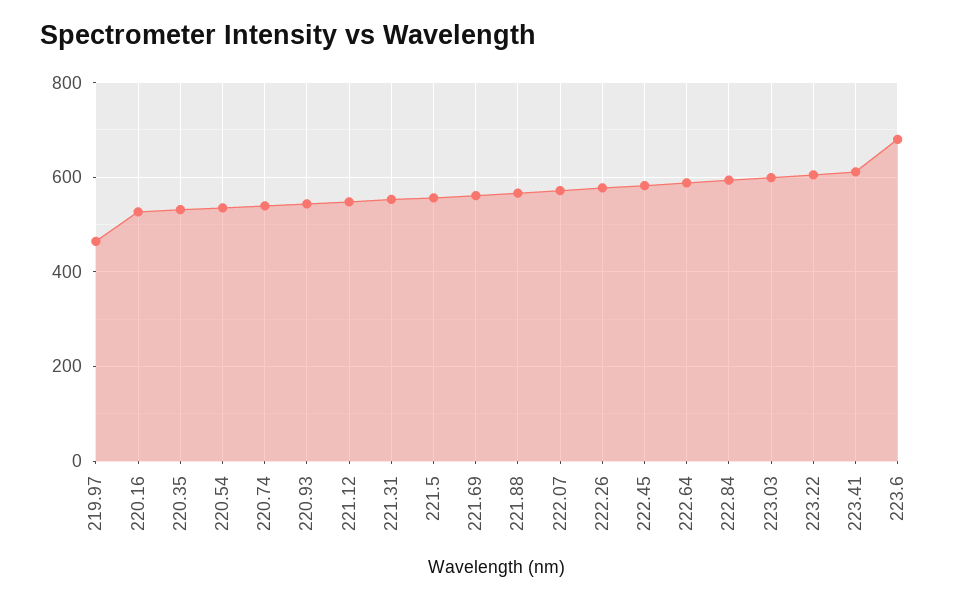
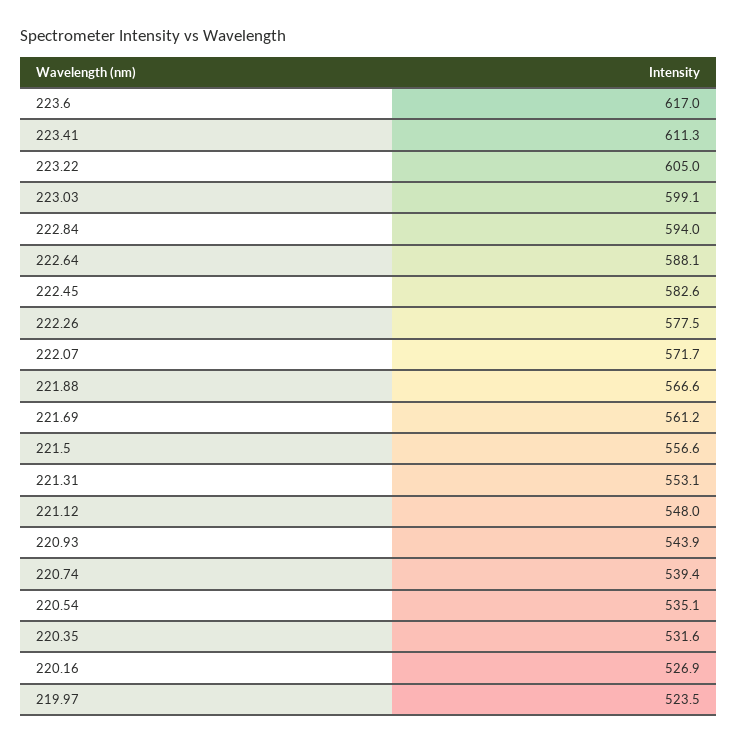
219.97: 460 -> 523.5
223.6: 680 -> 617

